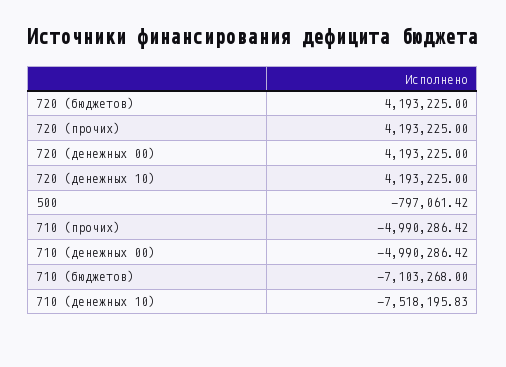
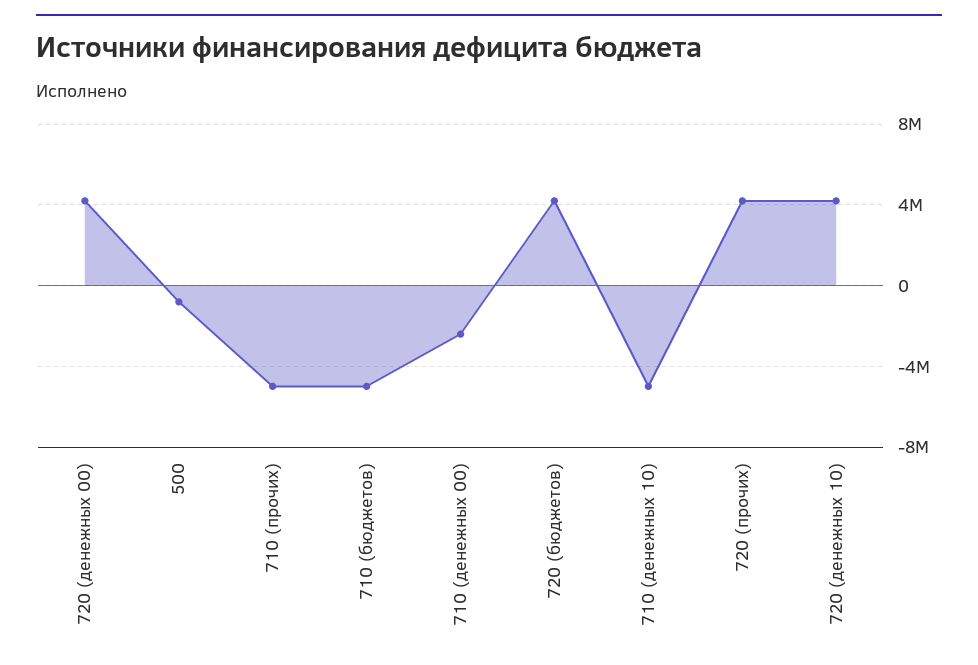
710 (денежных 00): -4990286.42 -> -2500000
710 (бюджетов): -7103268 -> -5000000
710 (денежных 10): -7518195.83 -> -5000000

